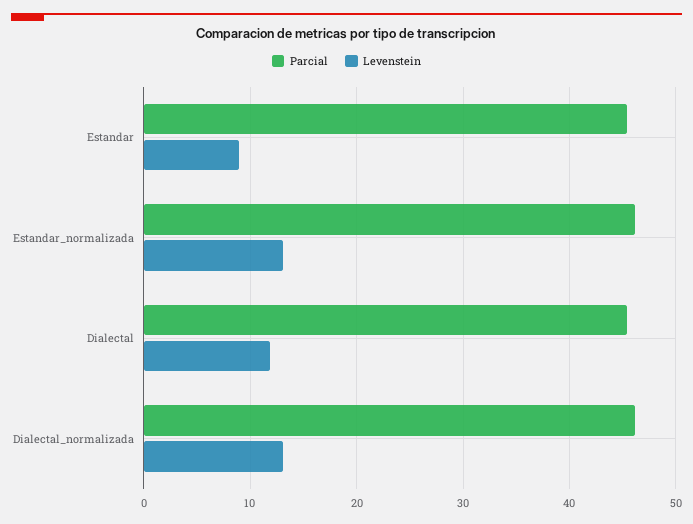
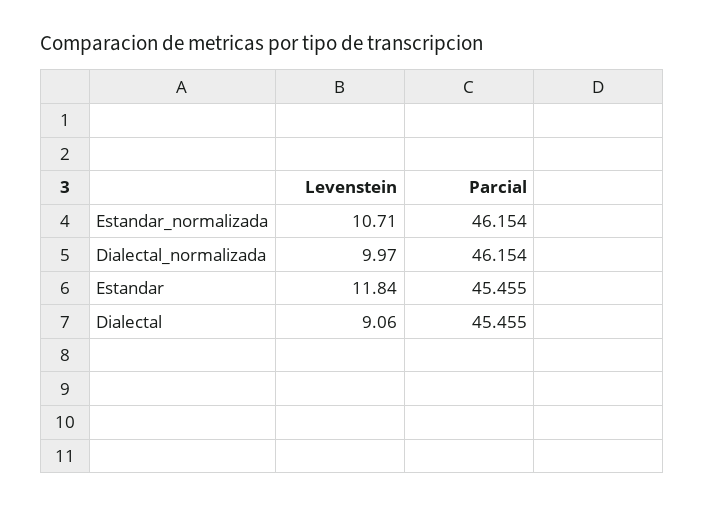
Levenstein, Estandar: 9 -> 11.84
Levenstein, Estandar_normalizada: 13 -> 10.71
Levenstein, Dialectal: 12 -> 9.06
Levenstein, Dialectal_normalizada: 13 -> 9.97

